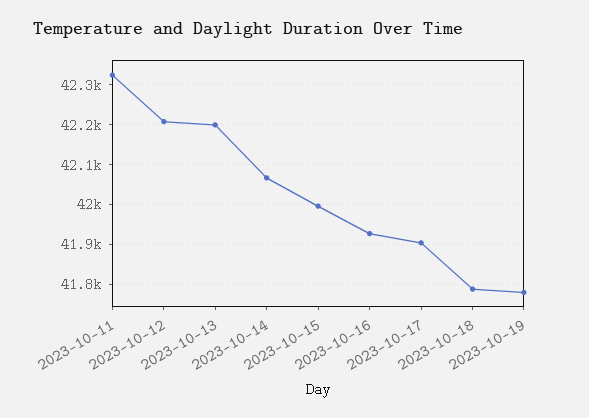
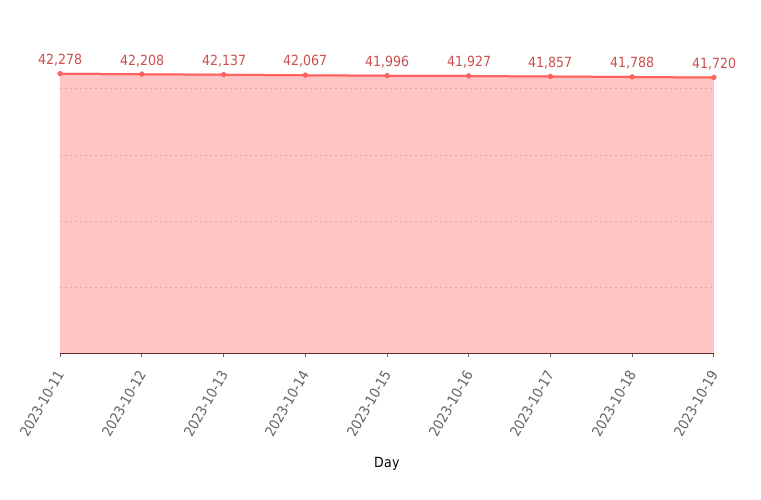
2023-10-11: 42320 -> 42278
2023-10-13: 42200 -> 42137
2023-10-17: 41900 -> 41857
2023-10-19: 41780 -> 41720

